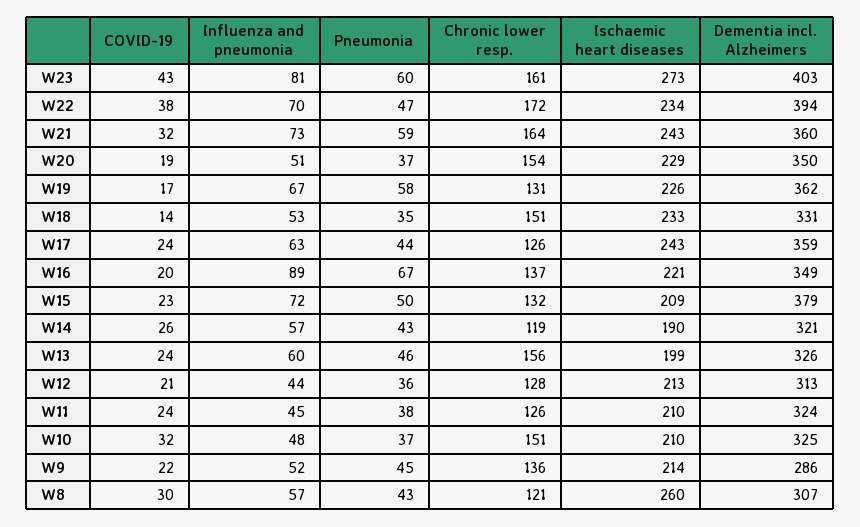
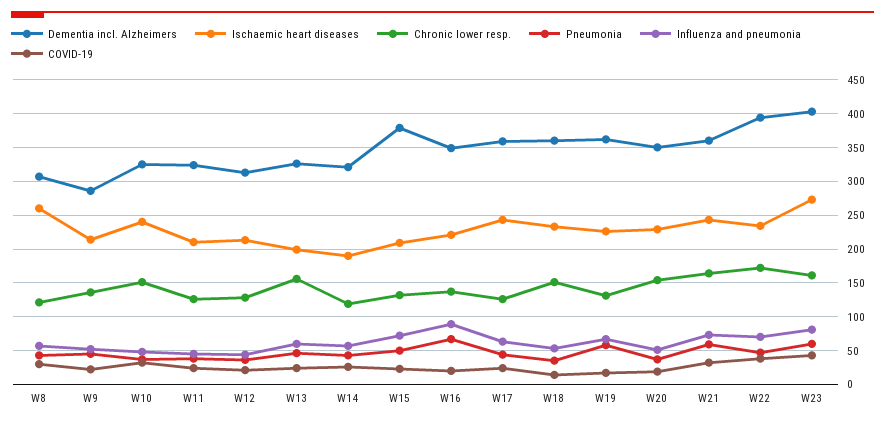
Dementia incl. Alzheimers, W18: 331 -> 360
Ischaemic heart diseases, W10: 210 -> 240

